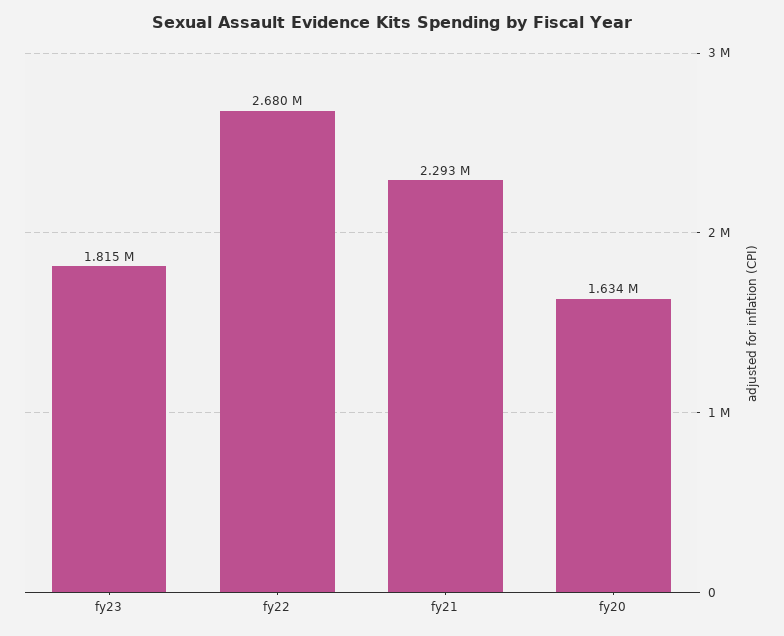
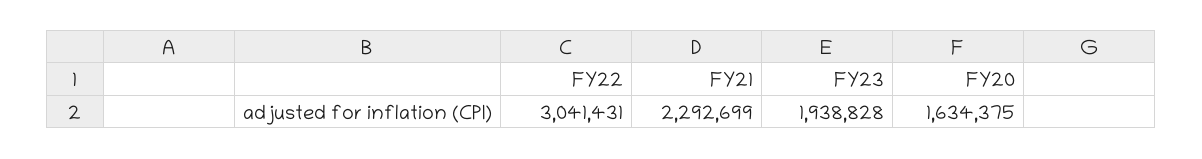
fy23: 1815000 -> 1938828
fy22: 2680000 -> 3041431

